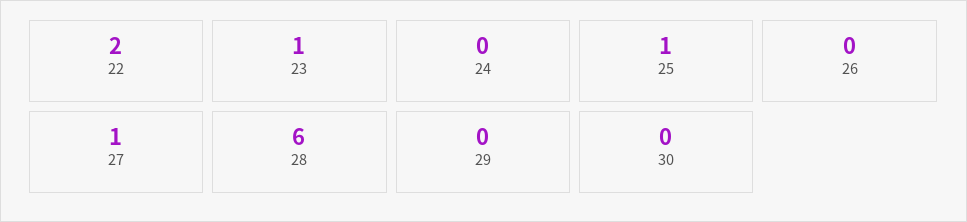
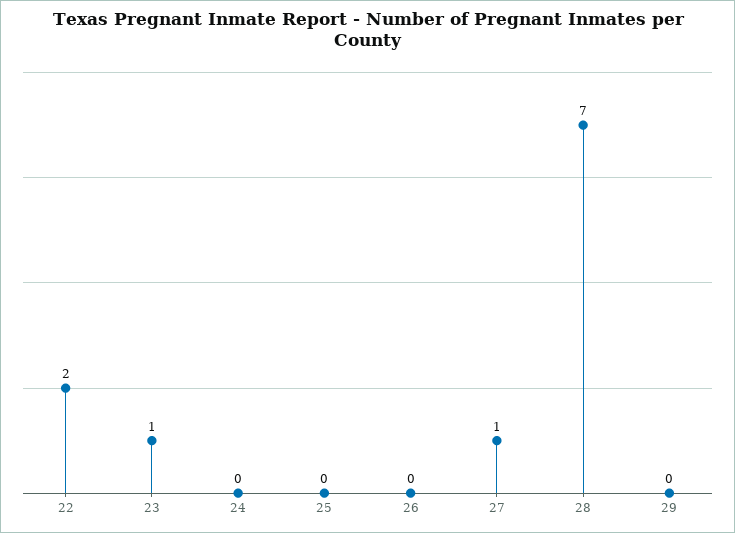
25: 1 -> 0
28: 6 -> 7
30: 0 -> none

